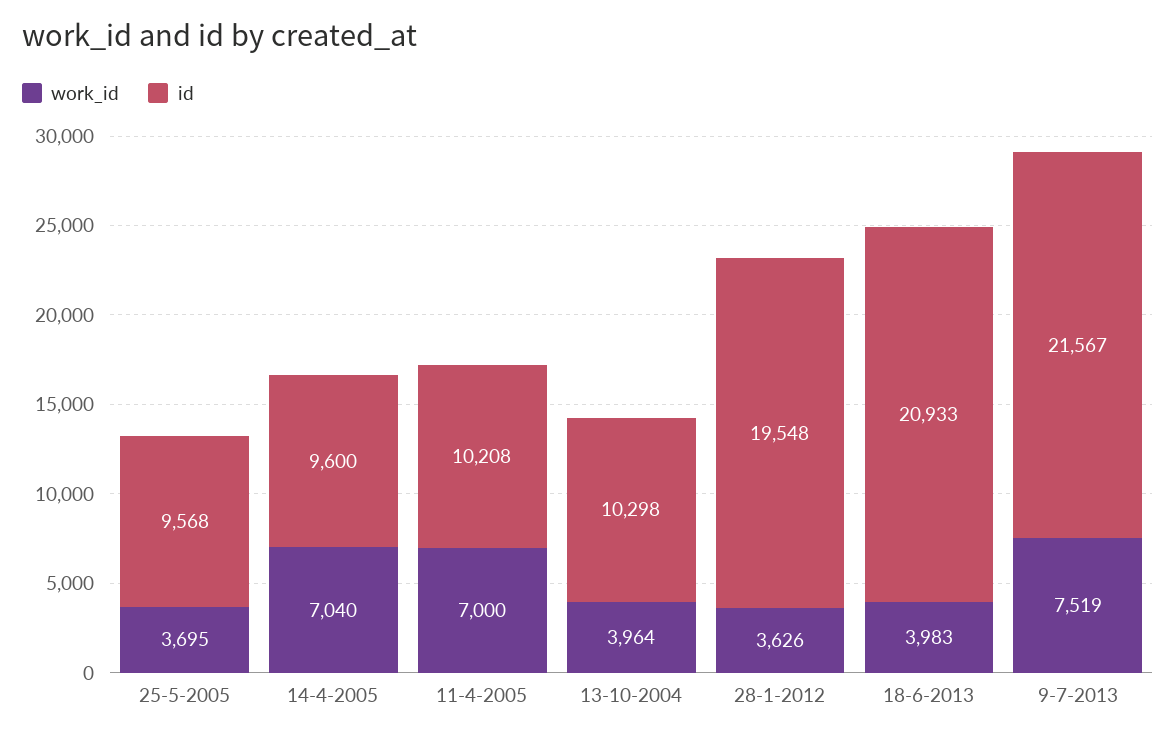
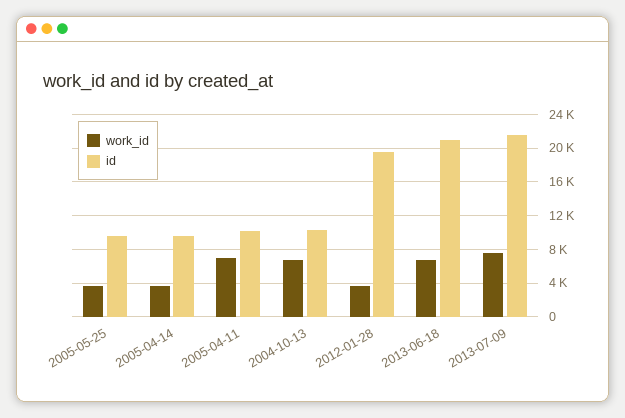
work_id, 14-4-2005: 7040 -> 4000
work_id, 13-10-2004: 3964 -> 7000
work_id, 18-6-2013: 3983 -> 7000

